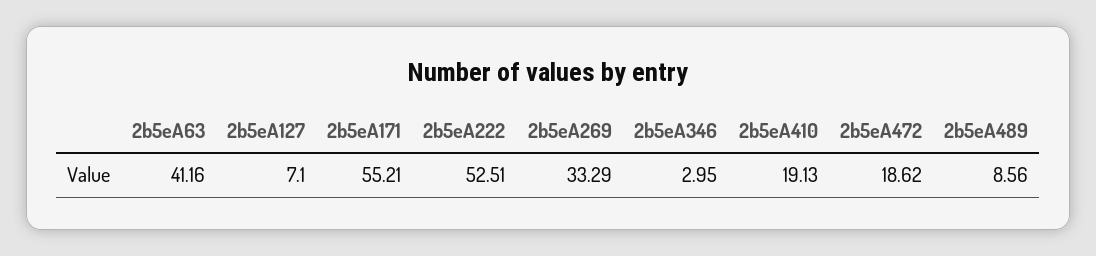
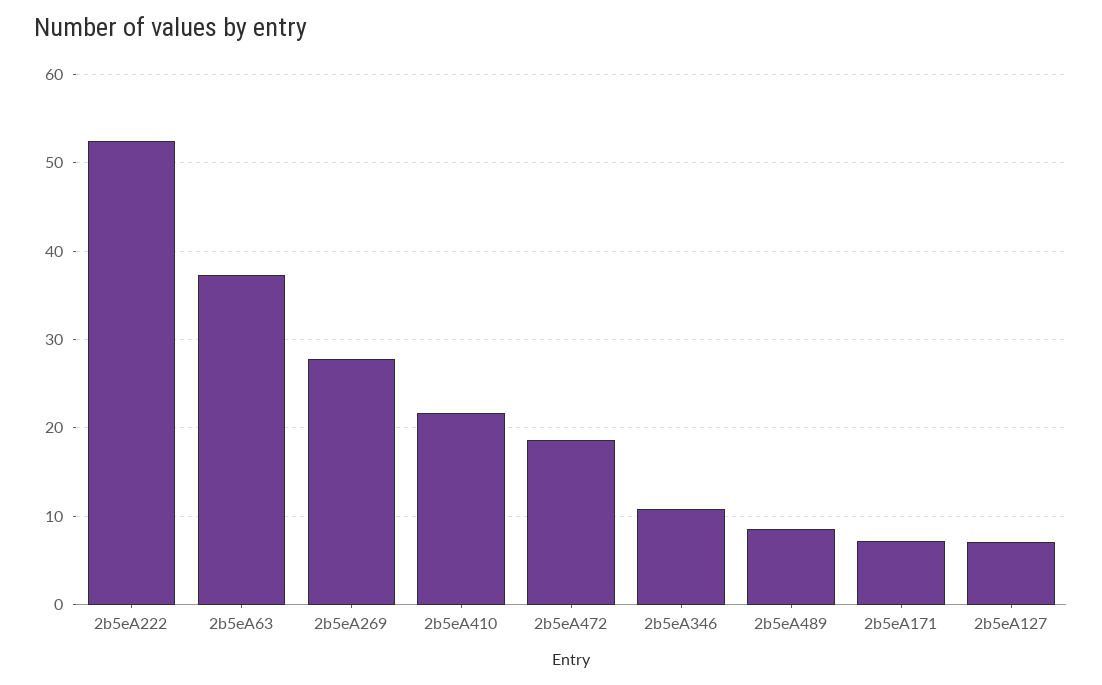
2b5eA63: 41.16 -> 37
2b5eA171: 55.21 -> 7
2b5eA269: 33.29 -> 28
2b5eA346: 2.95 -> 11
2b5eA410: 19.13 -> 22

